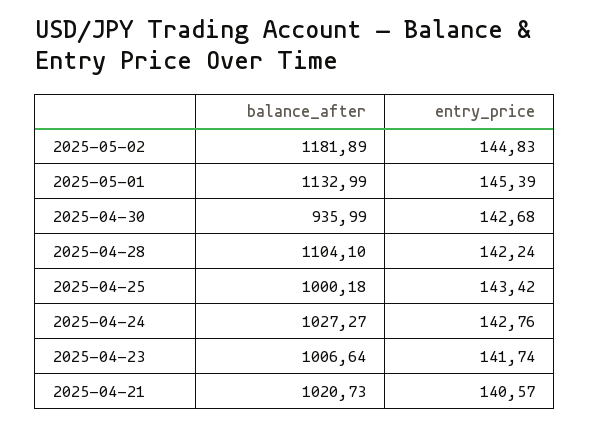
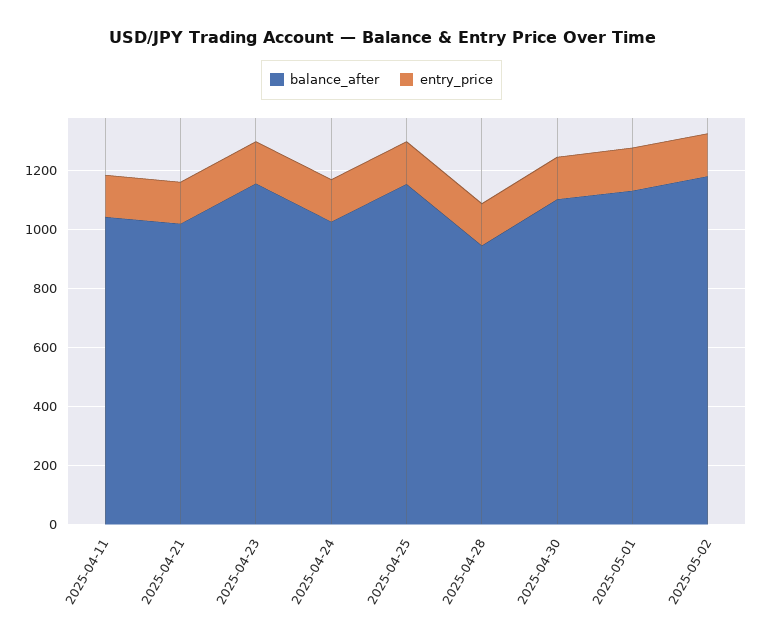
balance_after, 2025-04-30: 935.99 -> 1100
balance_after, 2025-04-28: 1104.1 -> 950
balance_after, 2025-04-25: 1000.18 -> 1150
balance_after, 2025-04-23: 1006.64 -> 1150
balance_after, 2025-04-11: none -> 1050
entry_price, 2025-04-11: none -> 150

